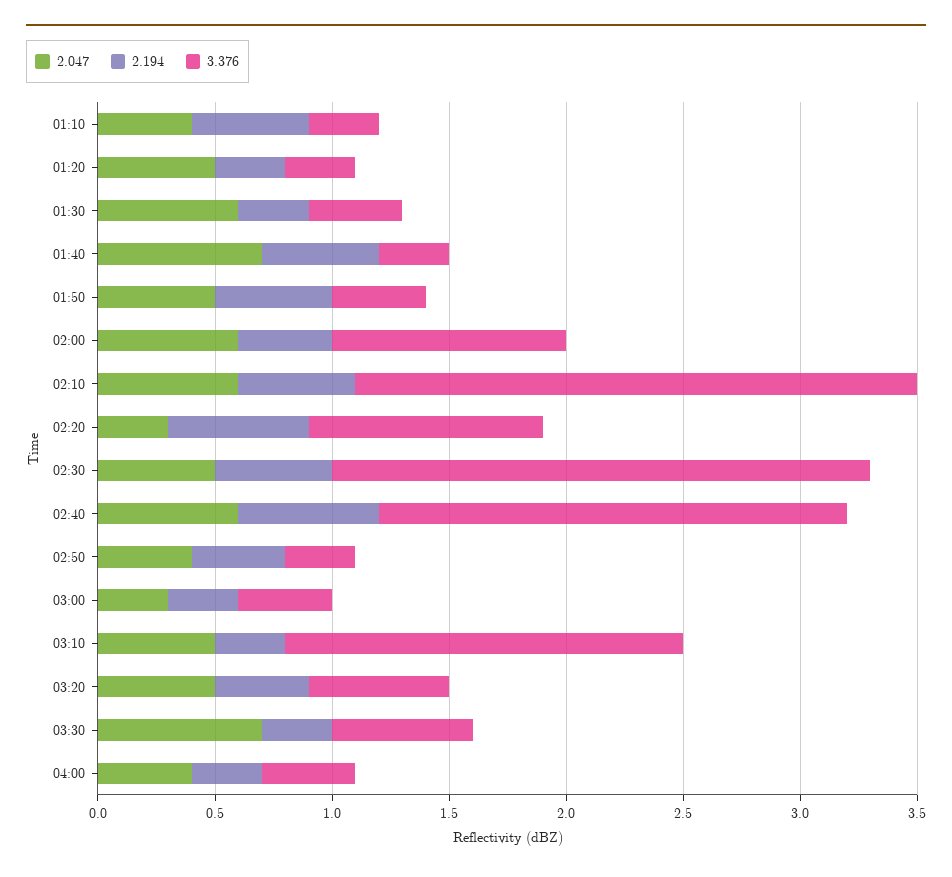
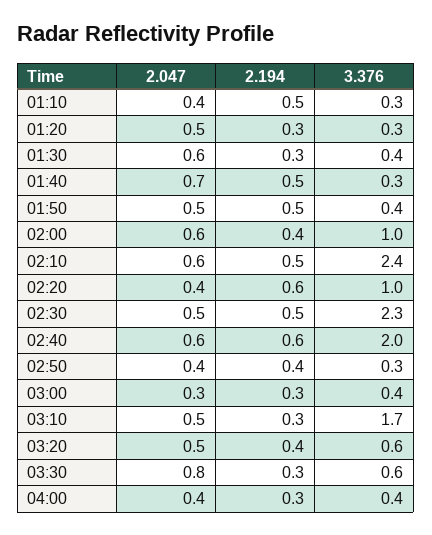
2.047, 02:20: 0.3 -> 0.4
2.047, 03:30: 0.7 -> 0.8

